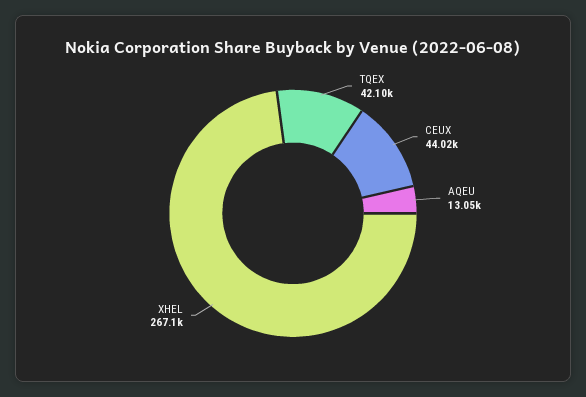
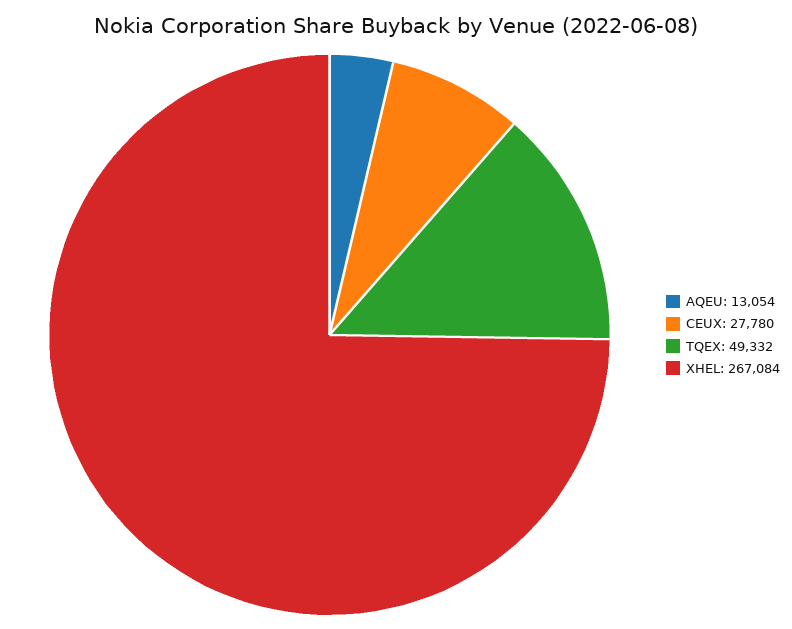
TQEX: 42100 -> 49332
CEUX: 44020 -> 27780

